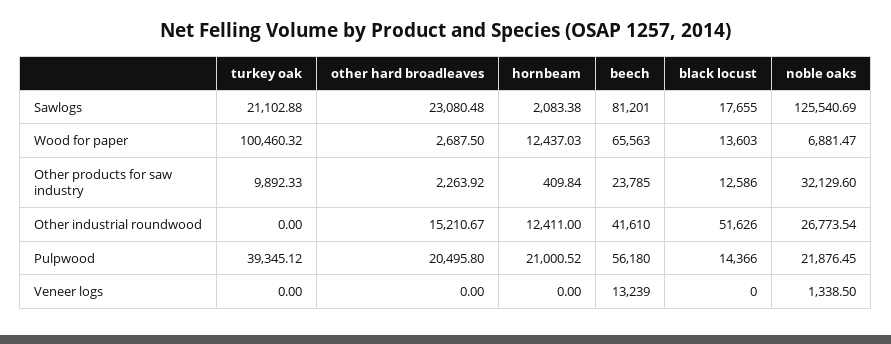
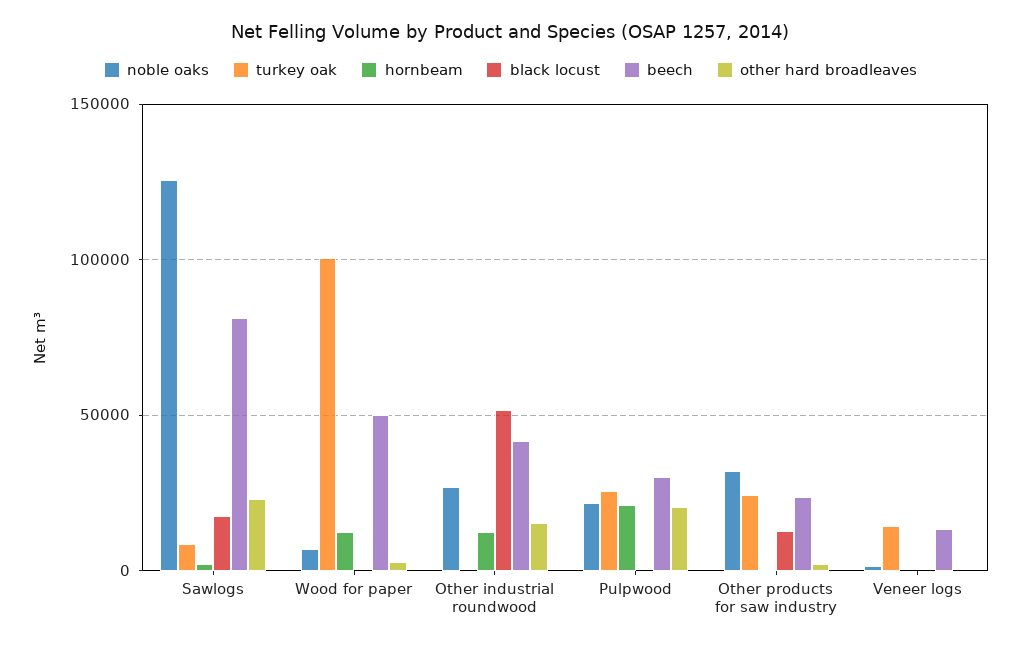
turkey oak, Sawlogs: 21102.88 -> 10000
beech, Wood for paper: 65563 -> 50000
black locust, Wood for paper: 13603 -> 0
turkey oak, Other products for saw industry: 9892.33 -> 25000
turkey oak, Pulpwood: 39345.12 -> 25000
beech, Pulpwood: 56180 -> 30000
black locust, Pulpwood: 14366 -> 0
turkey oak, Veneer logs: 0 -> 15000

